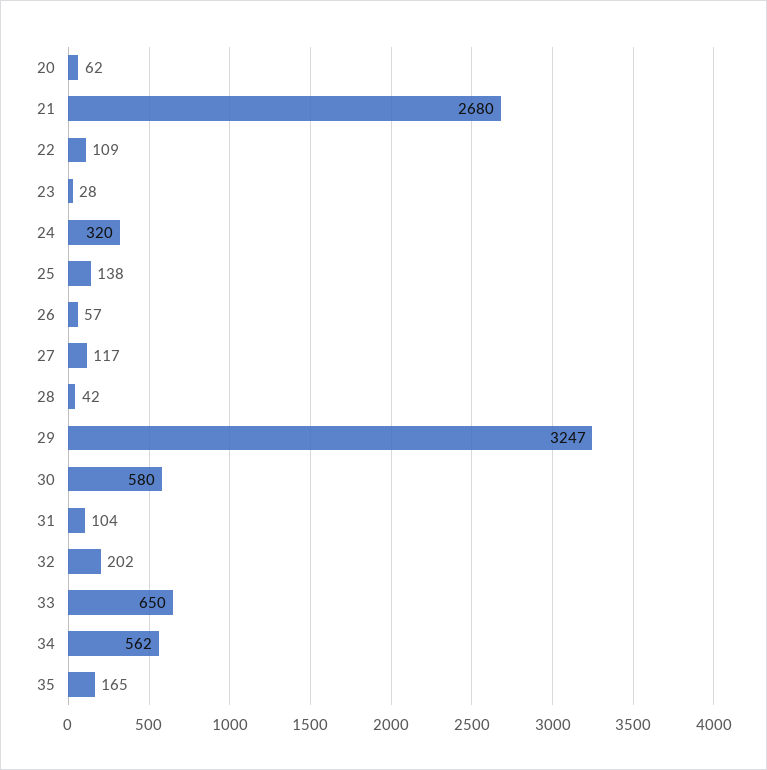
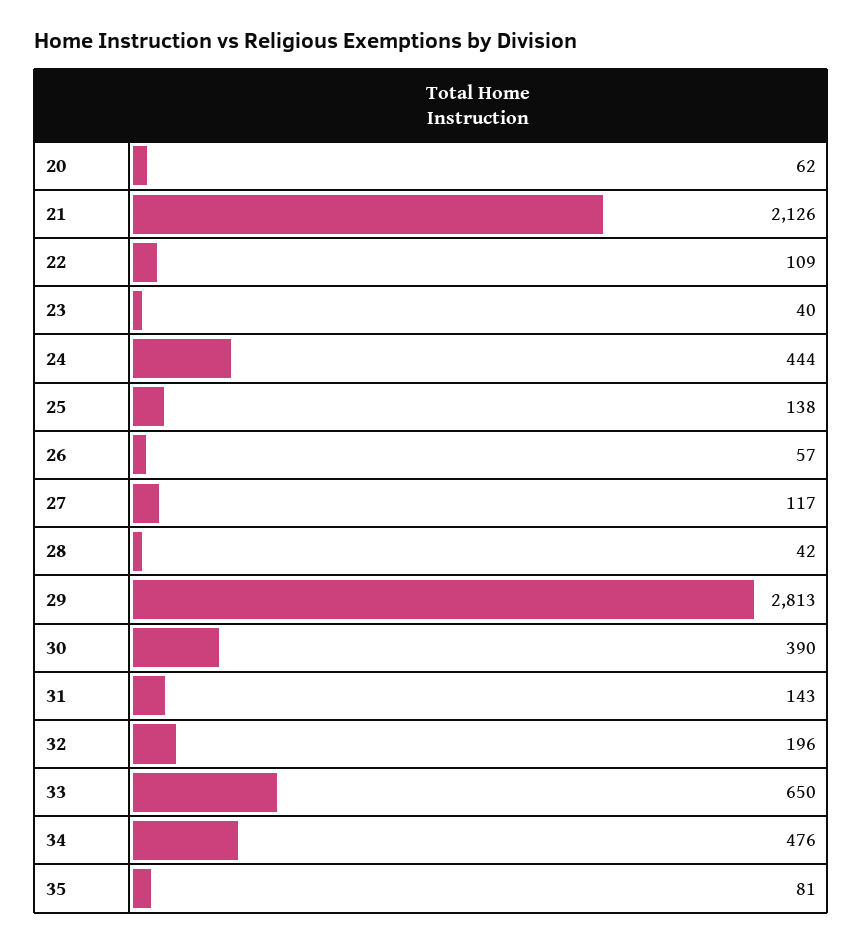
21: 2680 -> 2126
23: 28 -> 40
24: 320 -> 444
29: 3247 -> 2813
30: 580 -> 390
31: 104 -> 143
32: 202 -> 196
34: 562 -> 476
35: 165 -> 81

